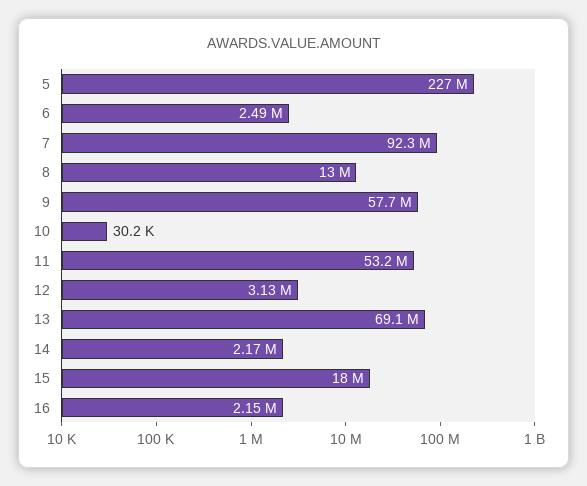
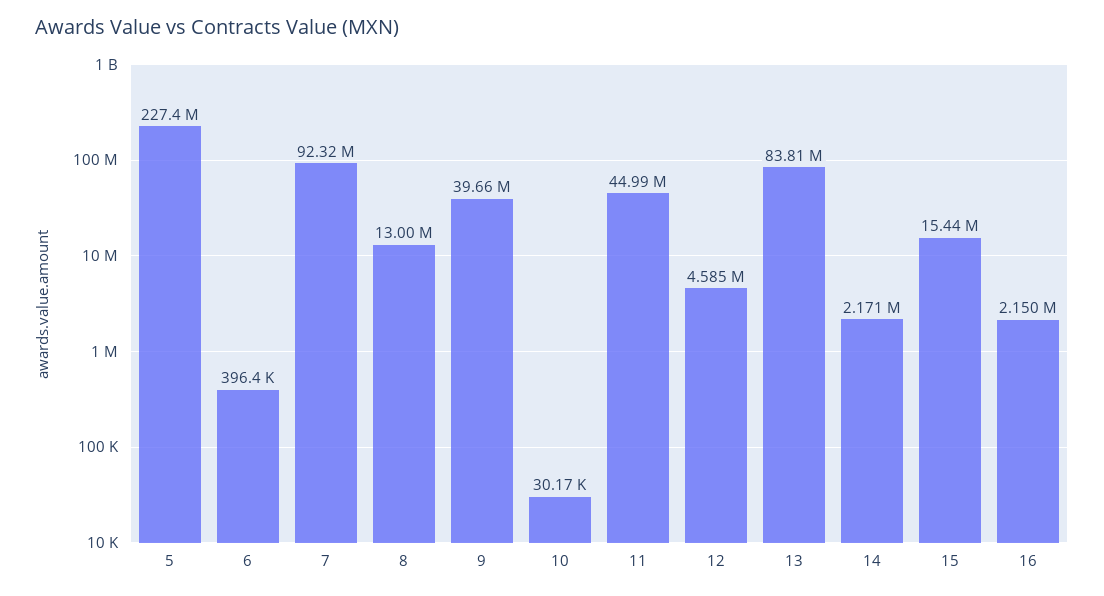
6: 2490000 -> 396400
9: 57700000 -> 39660000
11: 53200000 -> 44990000
12: 3130000 -> 4585000
13: 69100000 -> 83810000
15: 18000000 -> 15440000

